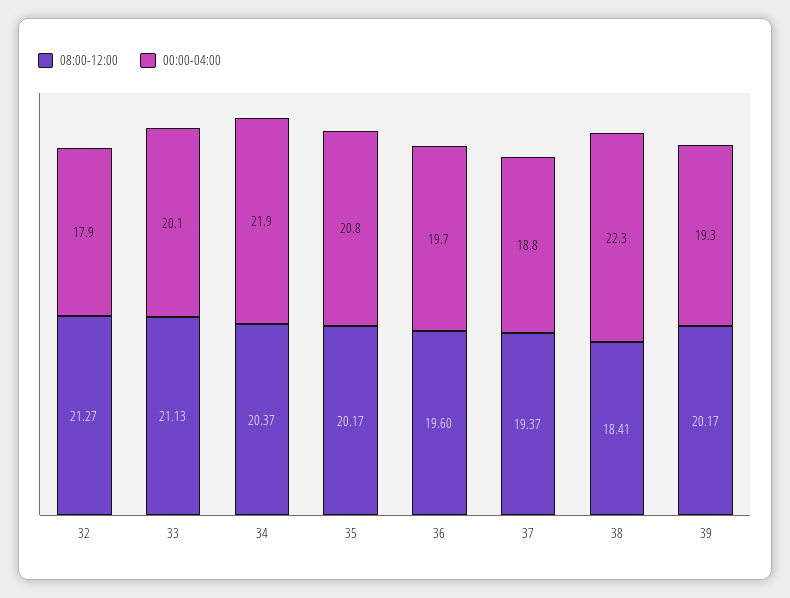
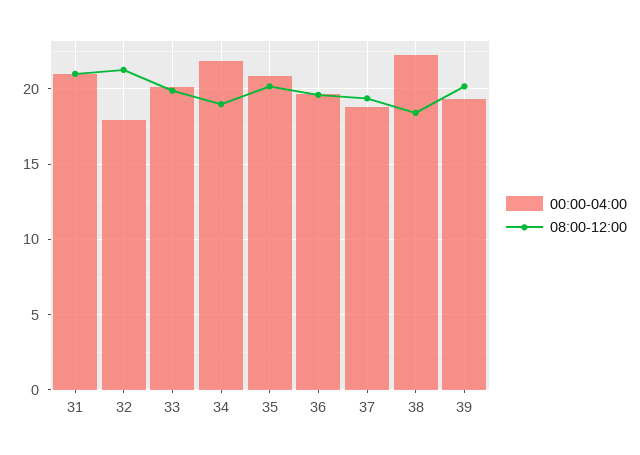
08:00-12:00, 33: 21.13 -> 20
08:00-12:00, 34: 20.37 -> 19
00:00-04:00, 31: none -> 21
08:00-12:00, 31: none -> 21

